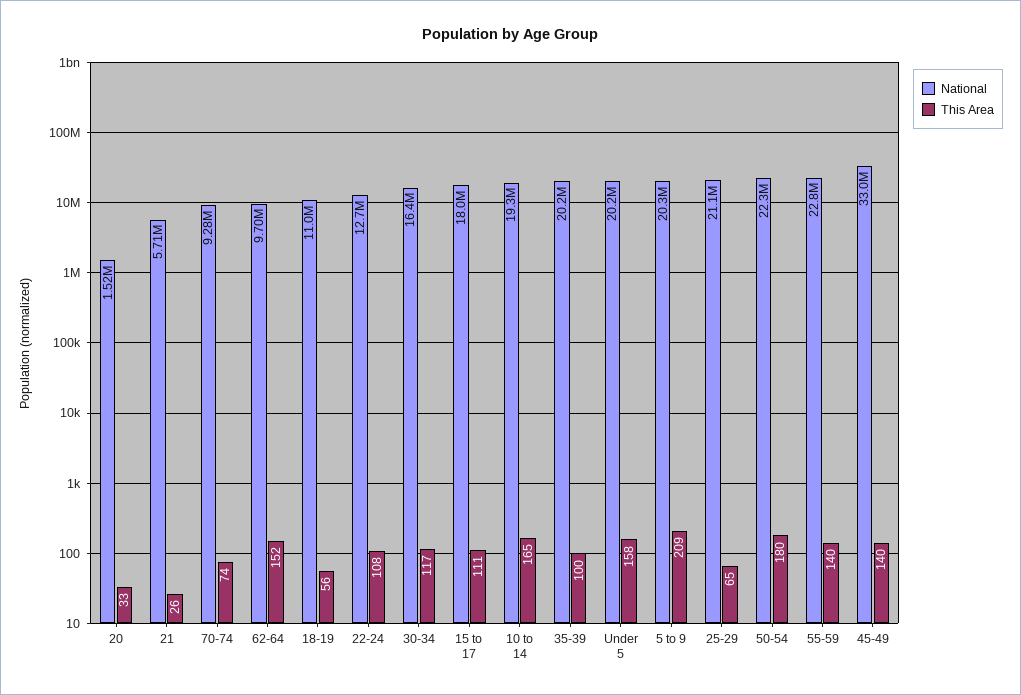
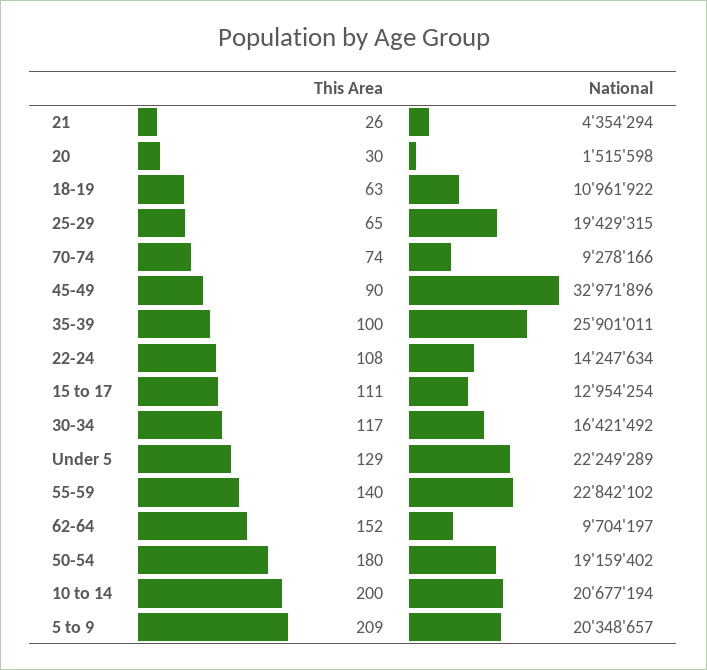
This Area, 20: 33 -> 30
National, 21: 5710000 -> 4354294
This Area, 18-19: 56 -> 63
National, 22-24: 12700000 -> 14247634
National, 15 to 17: 18000000 -> 12954254
National, 10 to 14: 19300000 -> 20677194
This Area, 10 to 14: 165 -> 200
National, 35-39: 20200000 -> 25901011
National, Under 5: 20200000 -> 22249289
This Area, Under 5: 158 -> 129
National, 25-29: 21100000 -> 19429315
National, 50-54: 22300000 -> 19159402
This Area, 45-49: 140 -> 90

